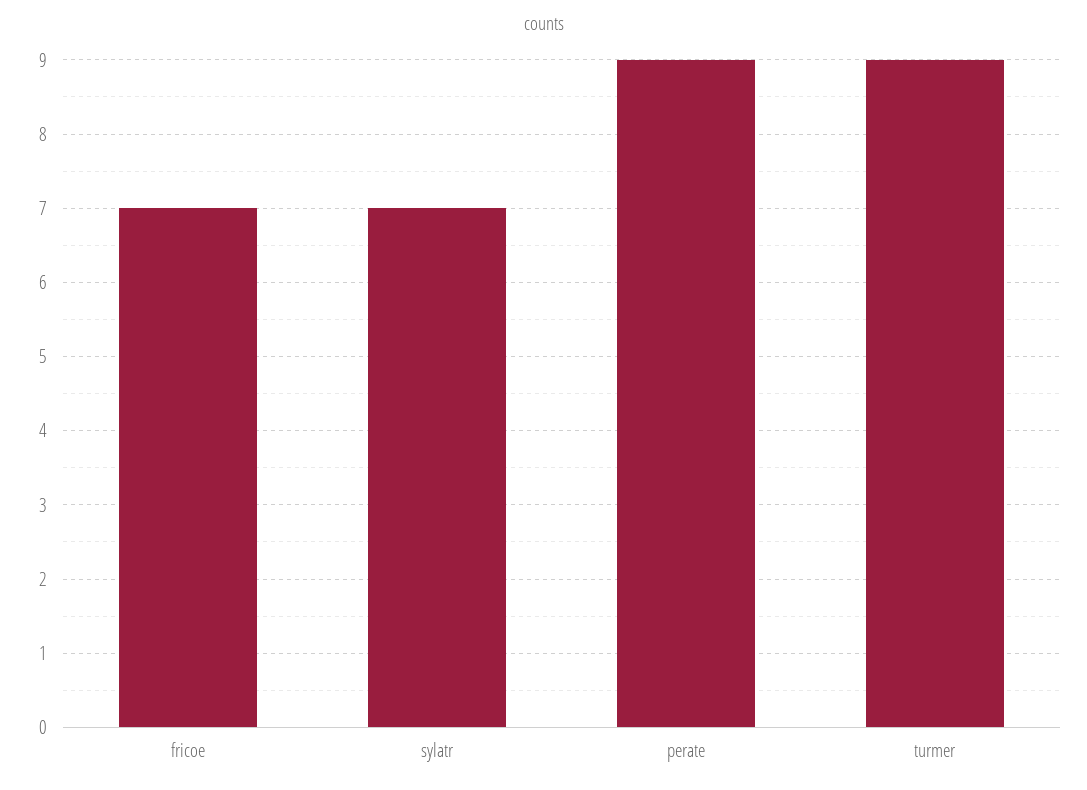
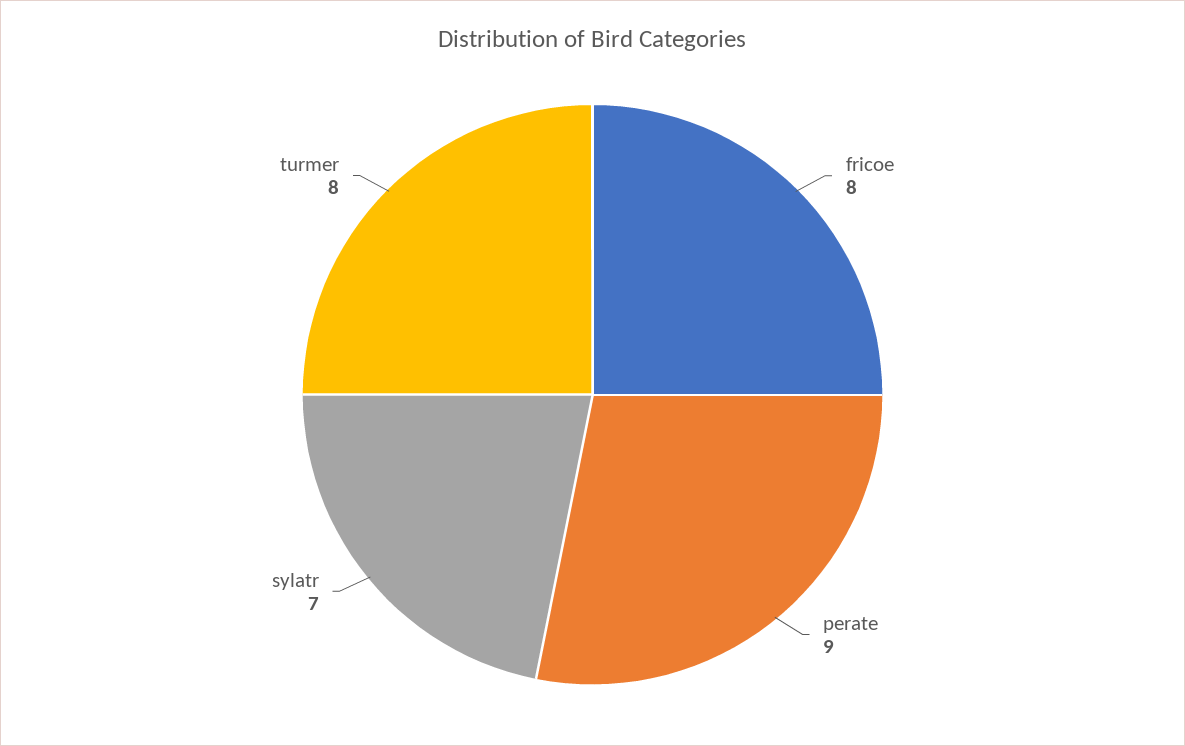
fricoe: 7 -> 8
turmer: 9 -> 8

